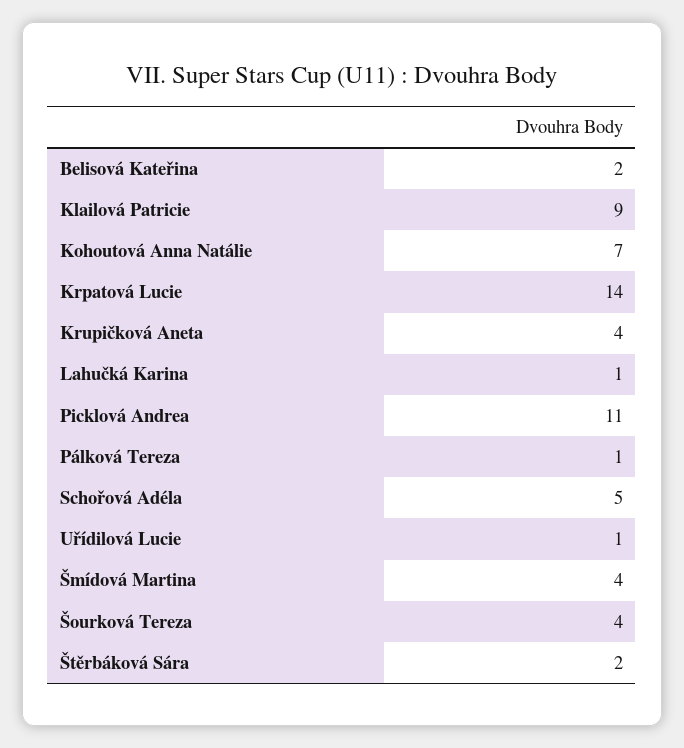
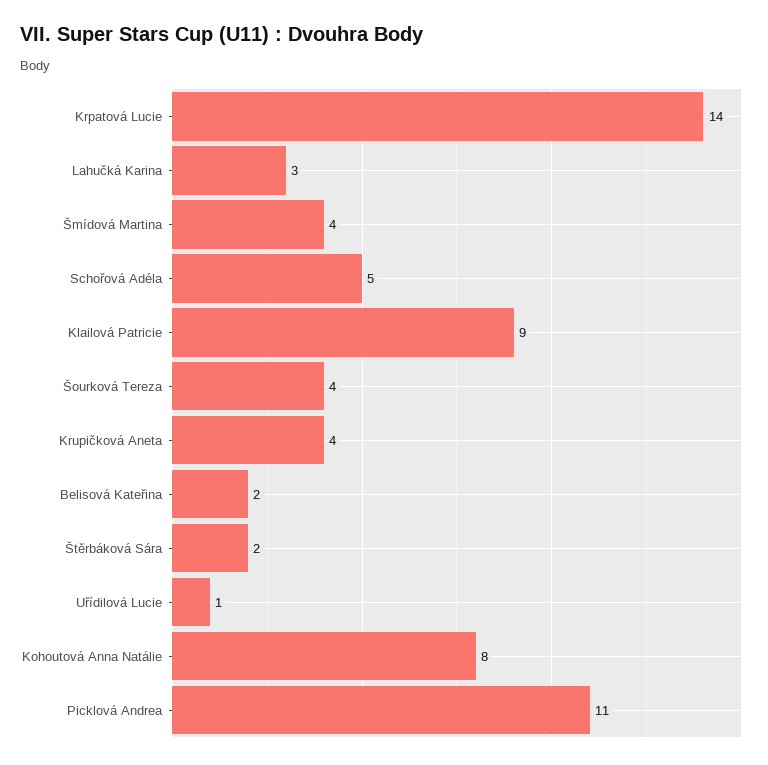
Kohoutová Anna Natálie: 7 -> 8
Lahučká Karina: 1 -> 3
Pálková Tereza: 1 -> none

